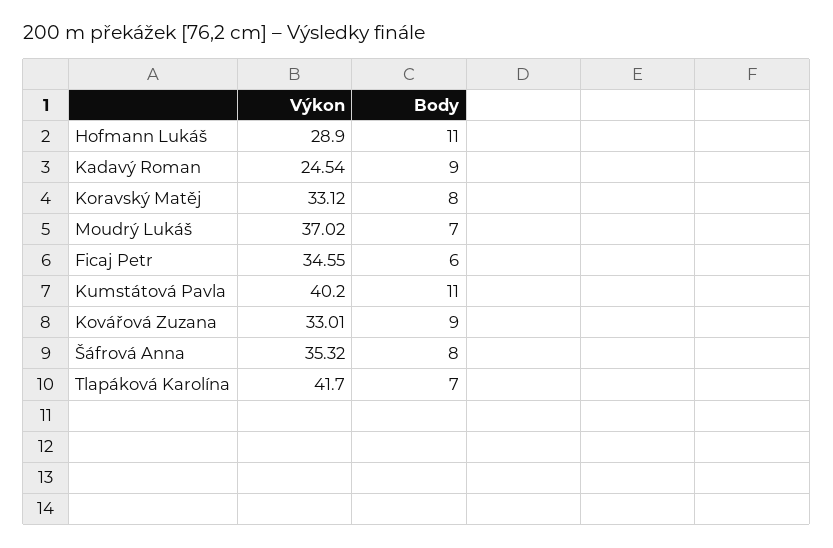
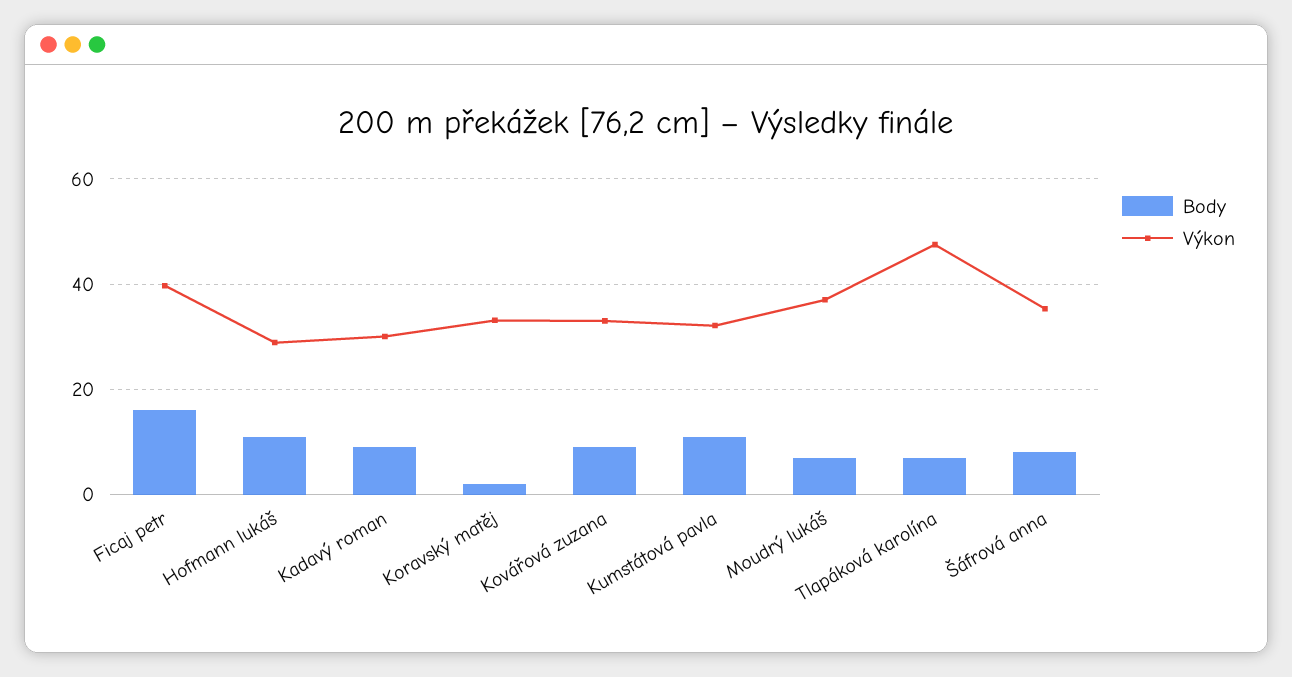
Výkon, Kadavý Roman: 24.54 -> 30
Body, Koravský Matěj: 8 -> 2
Výkon, Ficaj Petr: 34.55 -> 40
Body, Ficaj Petr: 6 -> 16
Výkon, Kumstátová Pavla: 40.2 -> 32
Výkon, Tlapáková Karolína: 41.7 -> 48

